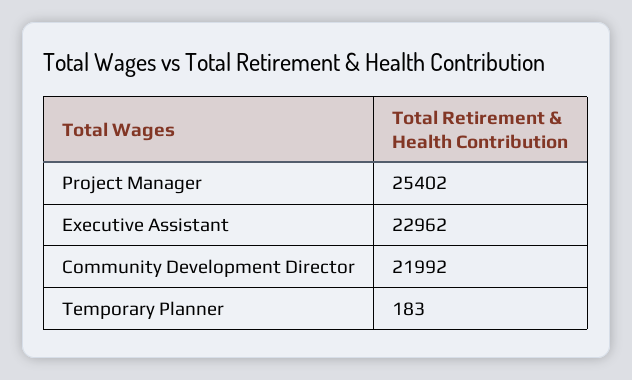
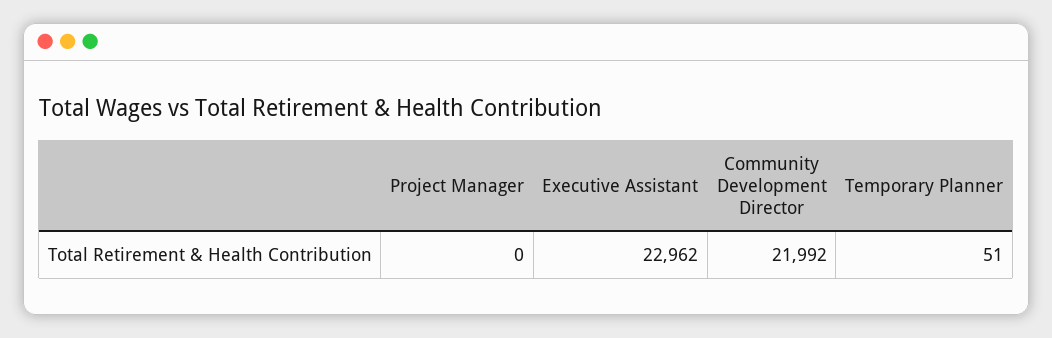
Project Manager: 25402 -> 0
Temporary Planner: 183 -> 51

